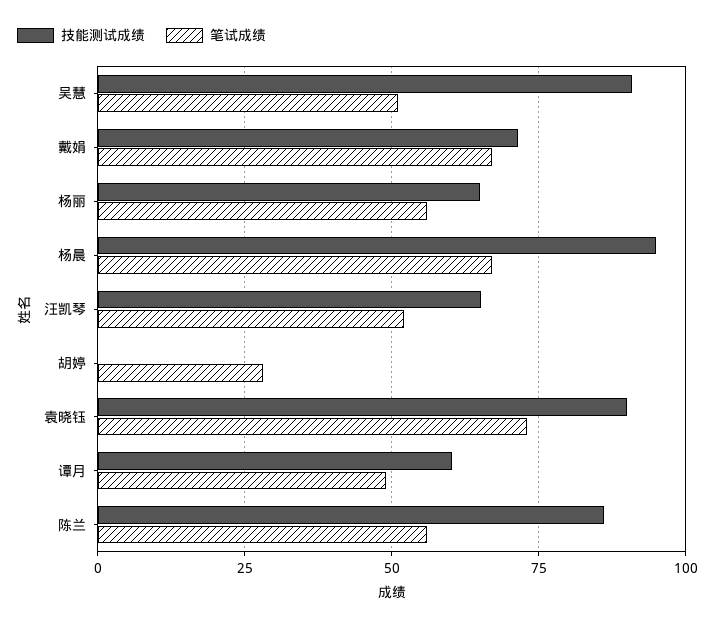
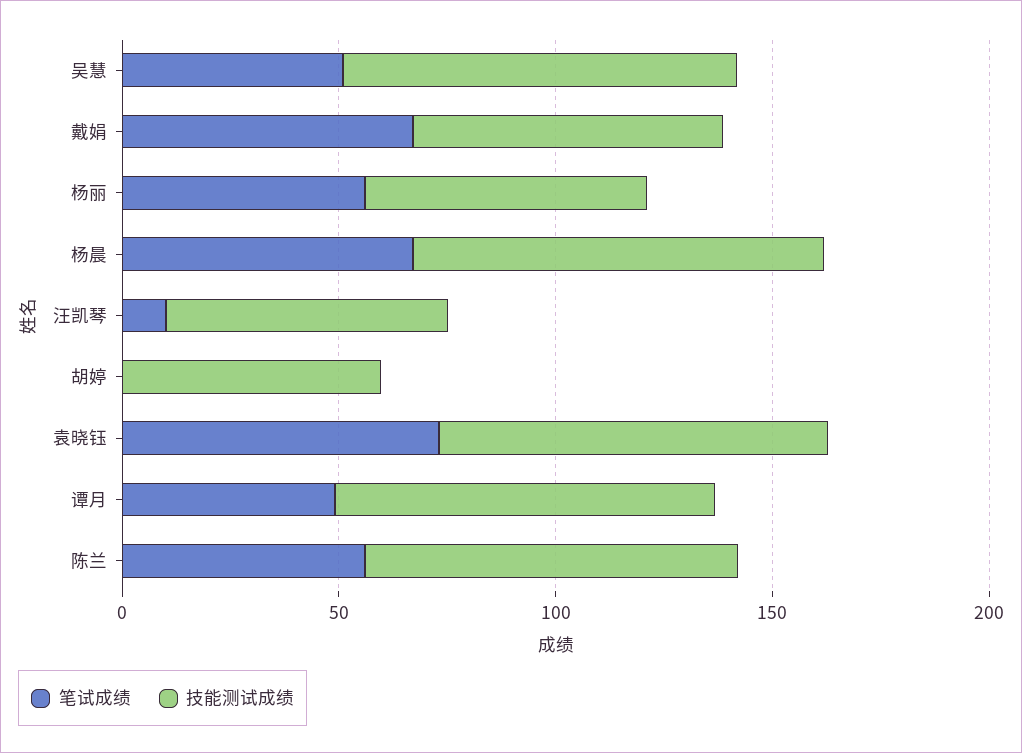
笔试成绩, 汪凯琴: 52.5 -> 10
技能测试成绩, 胡婷: 0 -> 60
笔试成绩, 胡婷: 27.5 -> 0
技能测试成绩, 谭月: 60 -> 90

